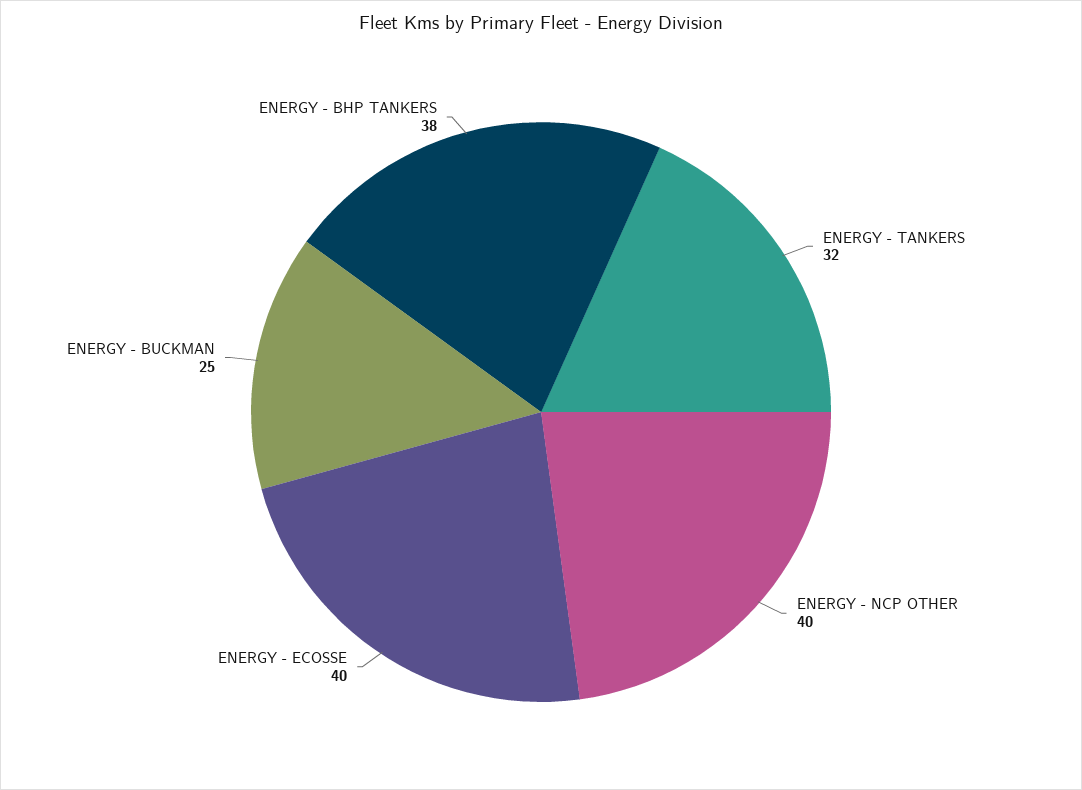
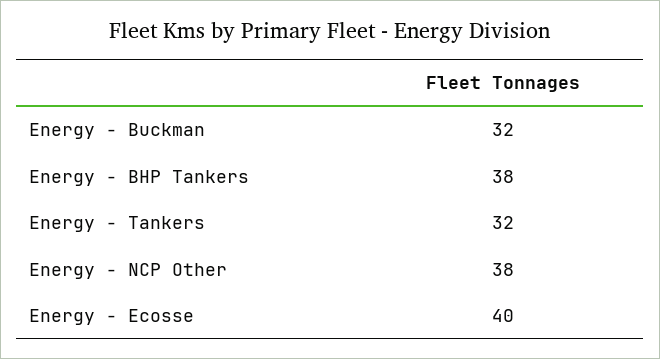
ENERGY - NCP OTHER: 40 -> 38
ENERGY - BUCKMAN: 25 -> 32

